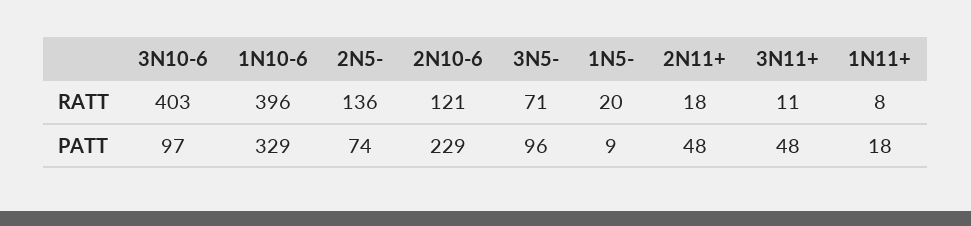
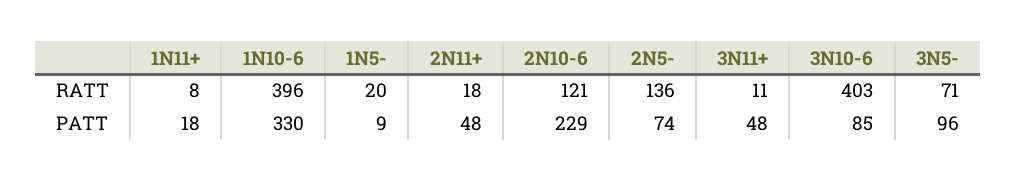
3N10-6, PATT: 97 -> 85
1N10-6, PATT: 329 -> 330

